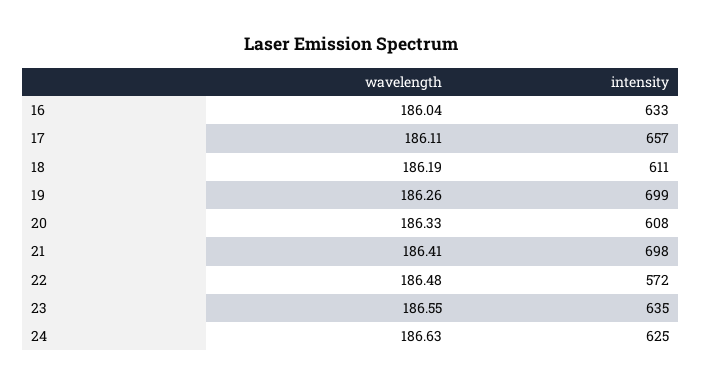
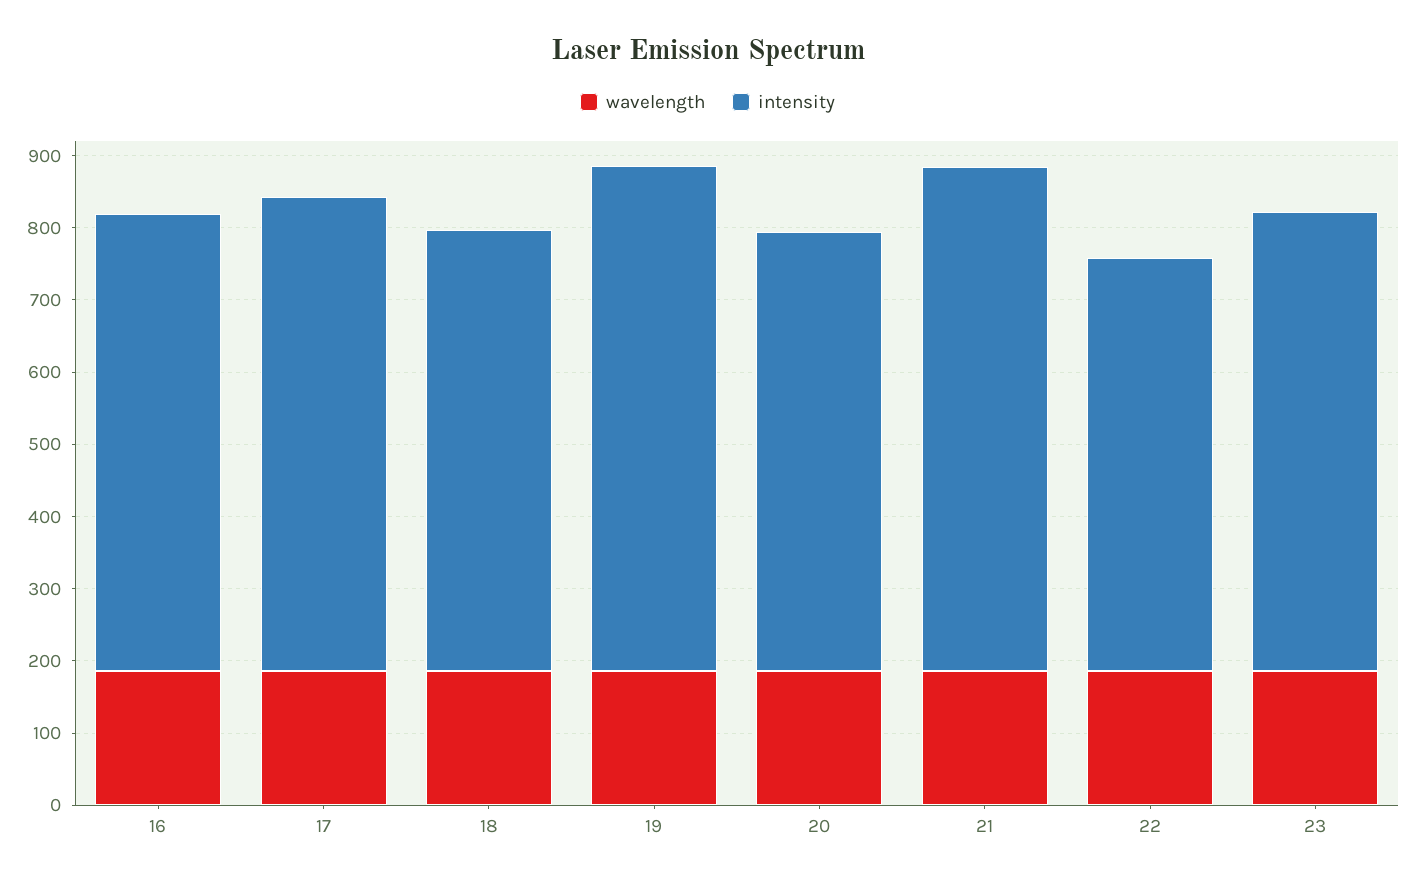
wavelength, 24: 186.63 -> none
intensity, 24: 625 -> none

